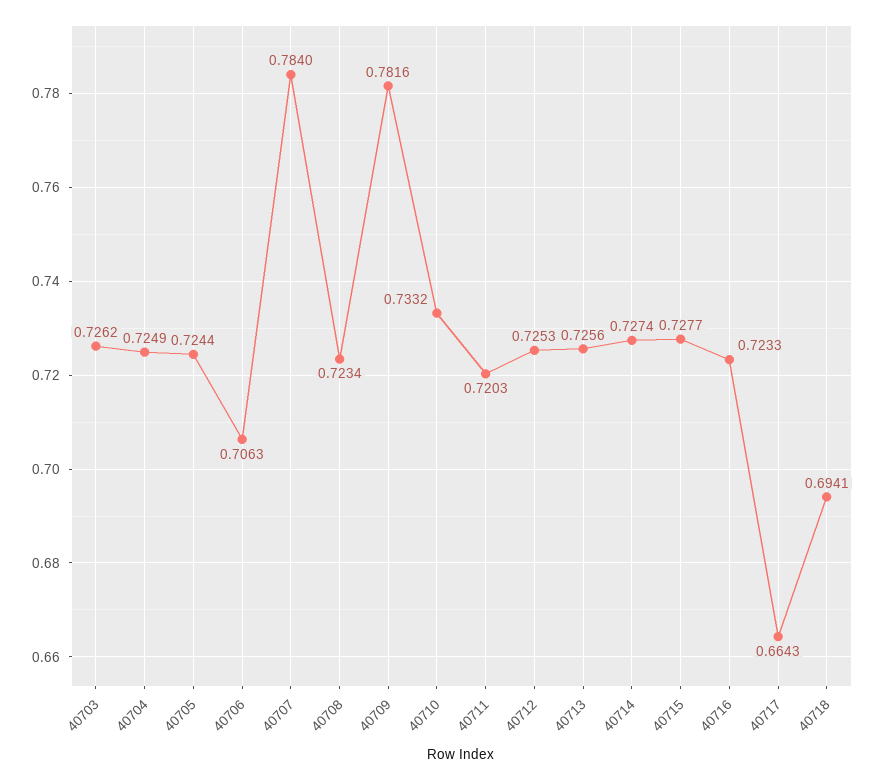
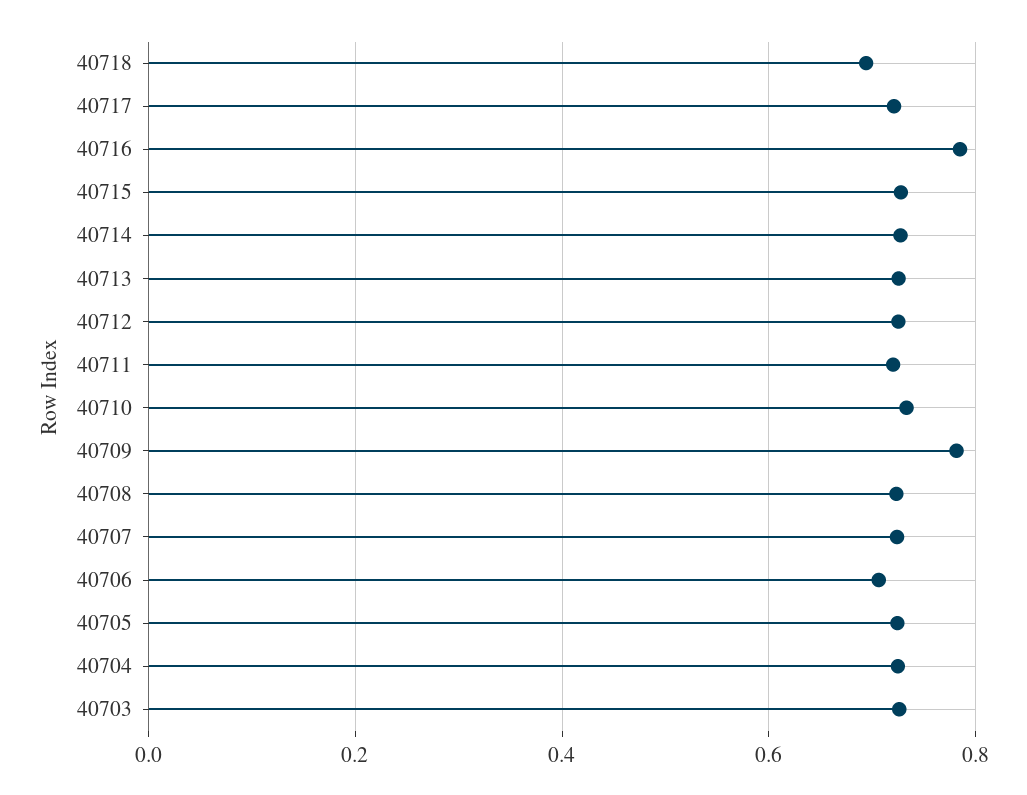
40707: 0.784 -> 0.72
40716: 0.7233 -> 0.78
40717: 0.6643 -> 0.72

